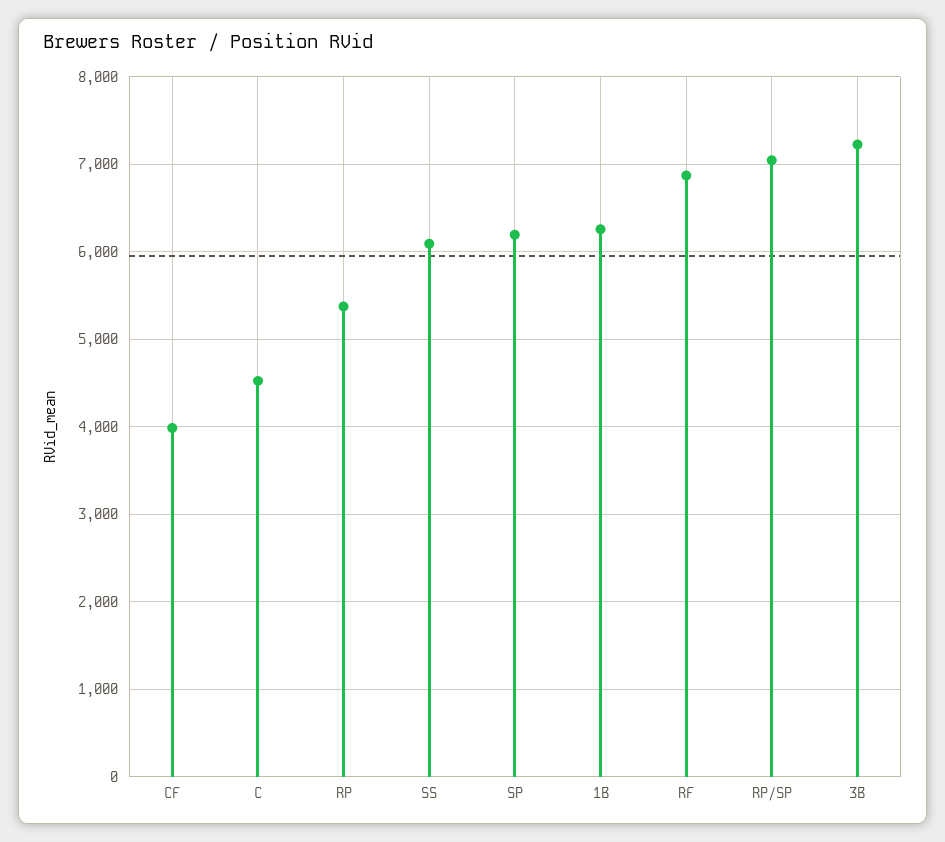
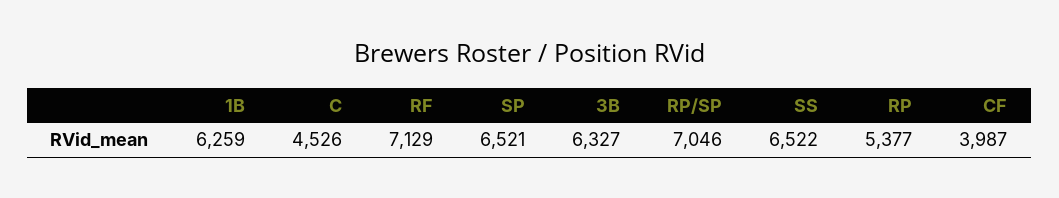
SS: 6100 -> 6522
SP: 6200 -> 6521
RF: 6900 -> 7129
3B: 7200 -> 6327

